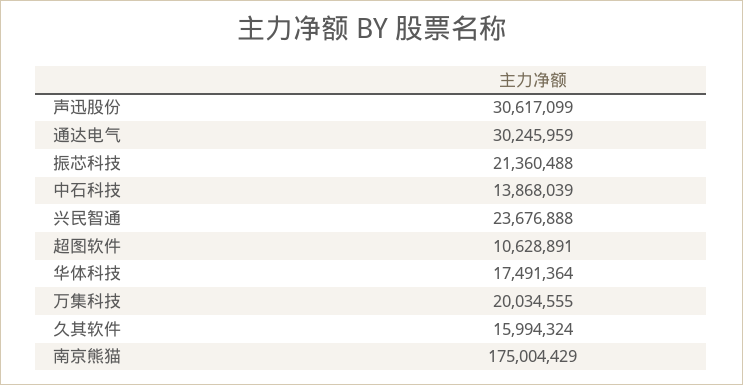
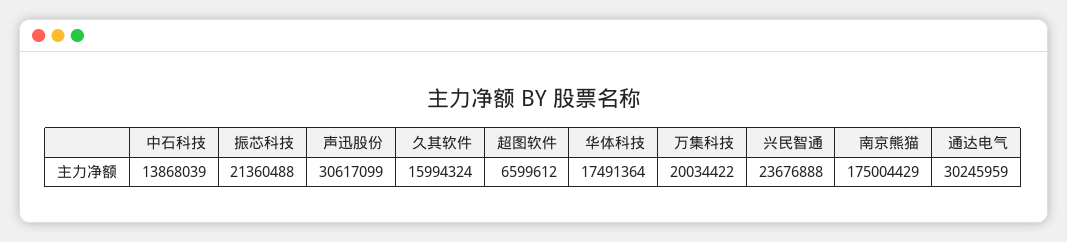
超图软件: 10628891 -> 6599612
万集科技: 20034555 -> 20034422

